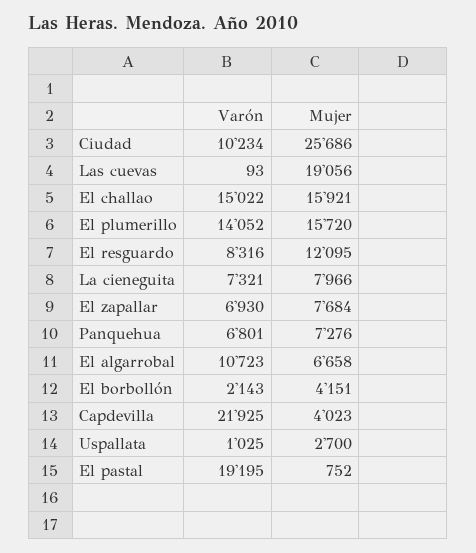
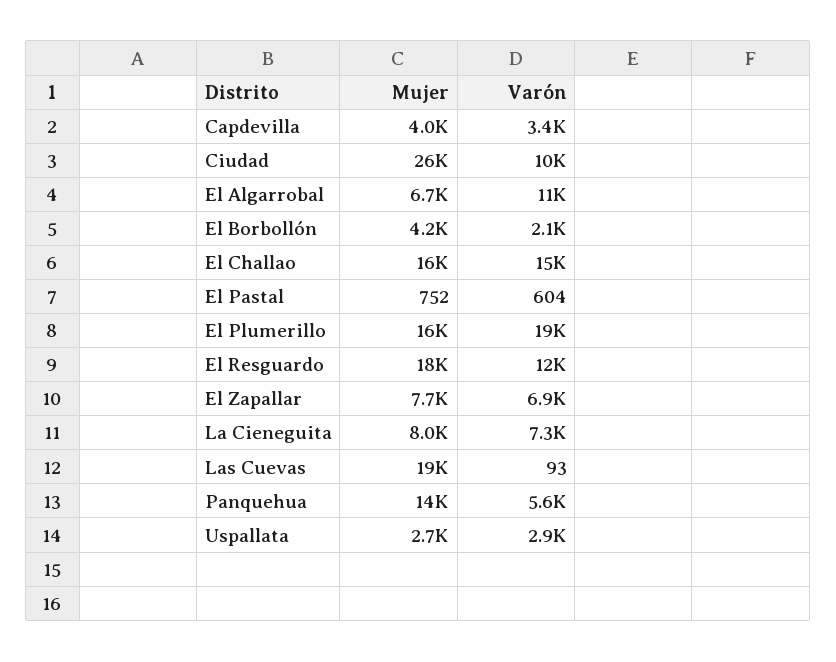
Varón, El plumerillo: 14052 -> 19000
Varón, El resguardo: 8316 -> 12000
Mujer, El resguardo: 12095 -> 18000
Varón, Panquehua: 6801 -> 5600
Mujer, Panquehua: 7276 -> 14000
Varón, Capdevilla: 21925 -> 3400
Varón, Uspallata: 1025 -> 2900
Varón, El pastal: 19195 -> 604

